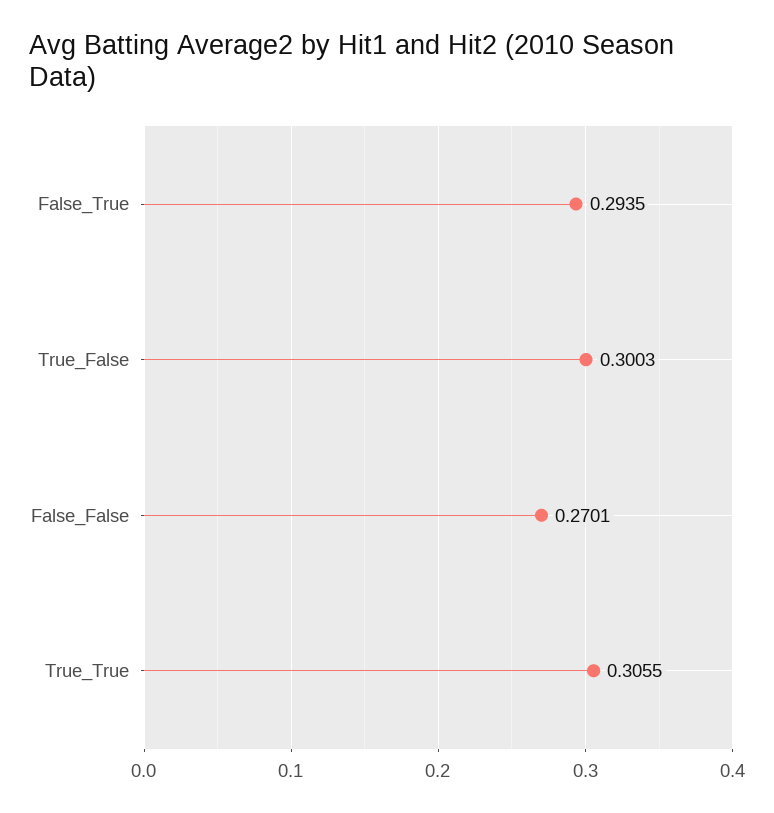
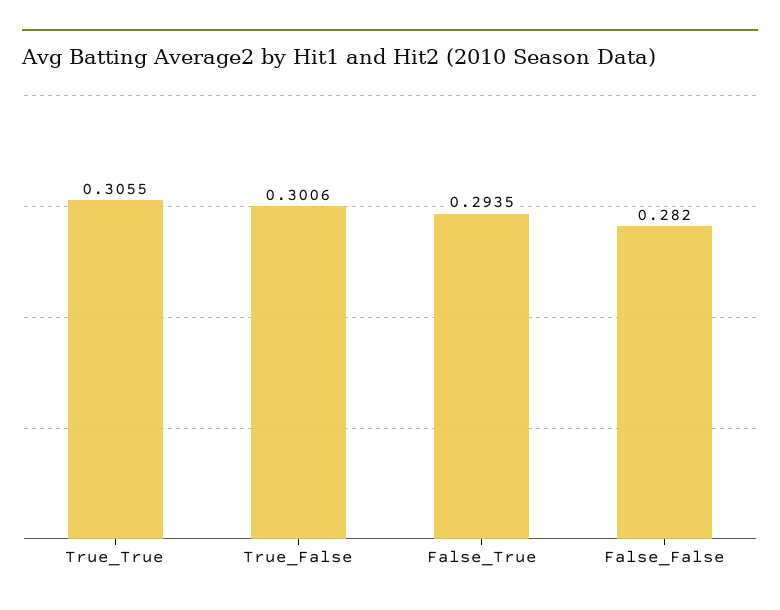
True_False: 0.3003 -> 0.3006
False_False: 0.2701 -> 0.282

